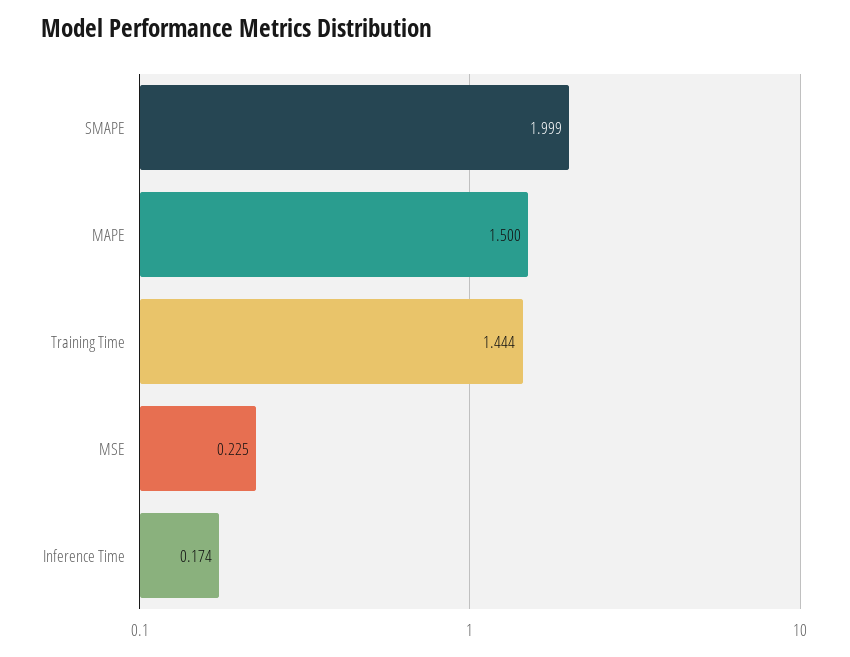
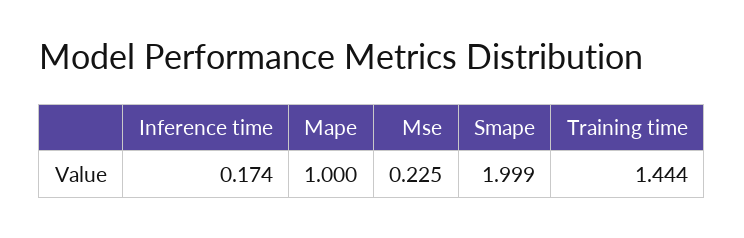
MAPE: 1.5 -> 1

